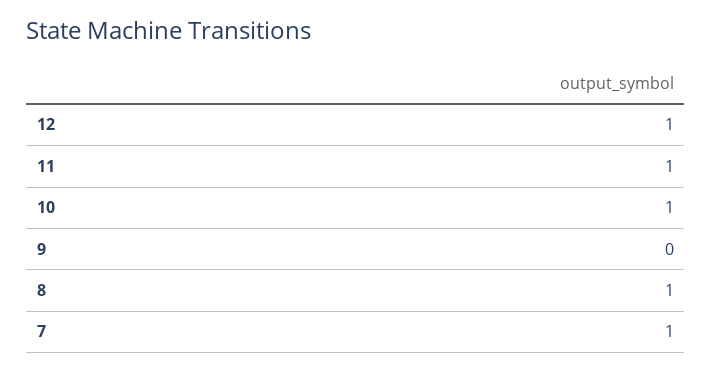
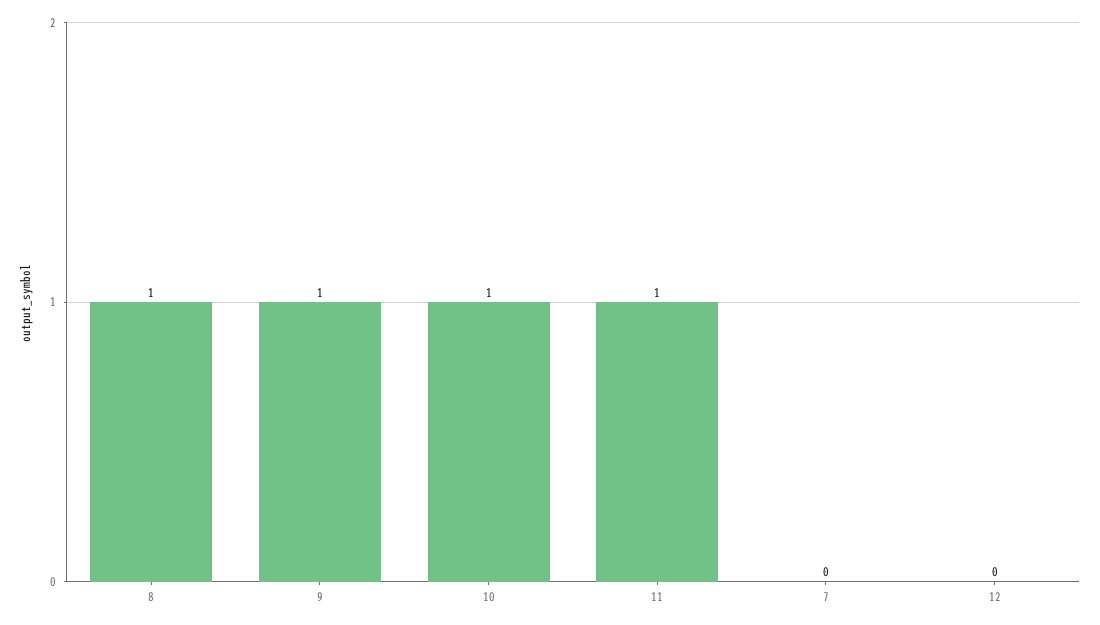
12: 1 -> 0
9: 0 -> 1
7: 1 -> 0

